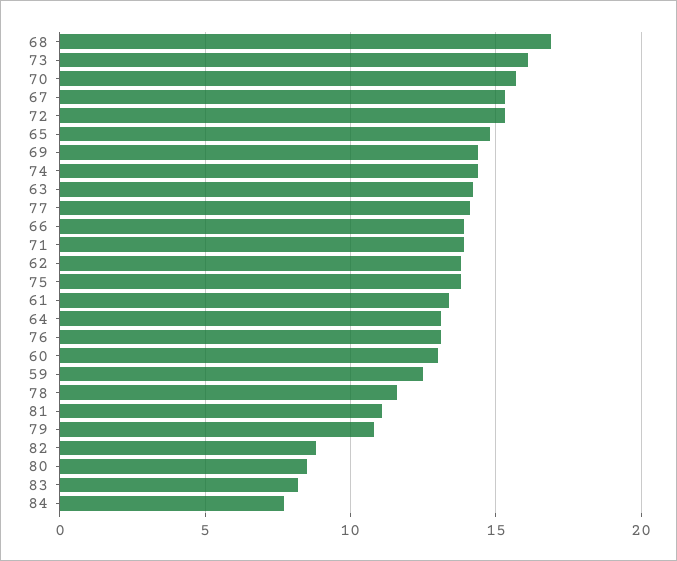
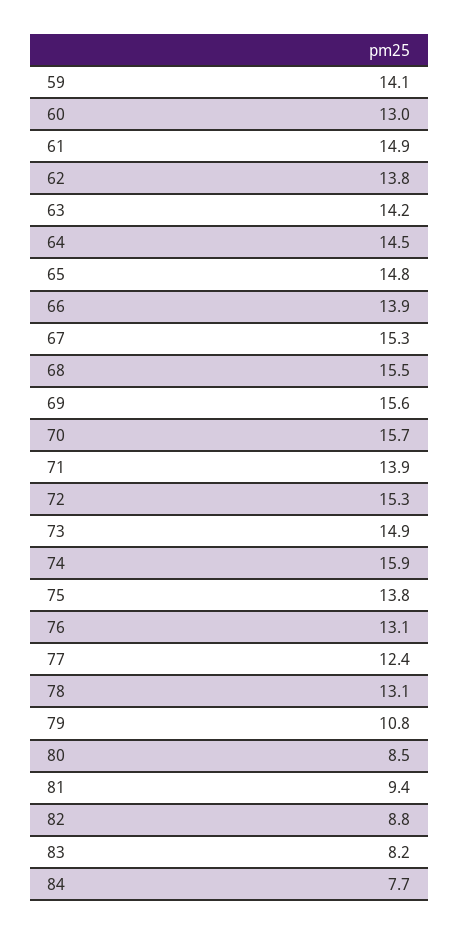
68: 17 -> 15.5
73: 16 -> 14.9
69: 14.5 -> 15.6
74: 14.5 -> 15.9
77: 14 -> 12.4
61: 13.5 -> 14.9
64: 13 -> 14.5
59: 12.5 -> 14.1
78: 11.5 -> 13.1
81: 11 -> 9.4

